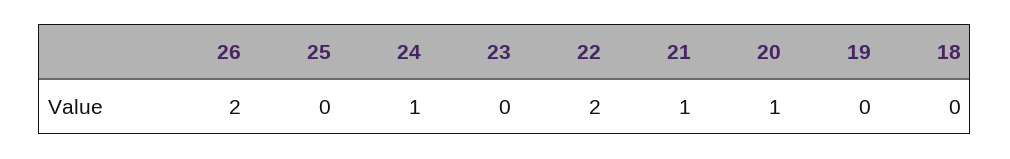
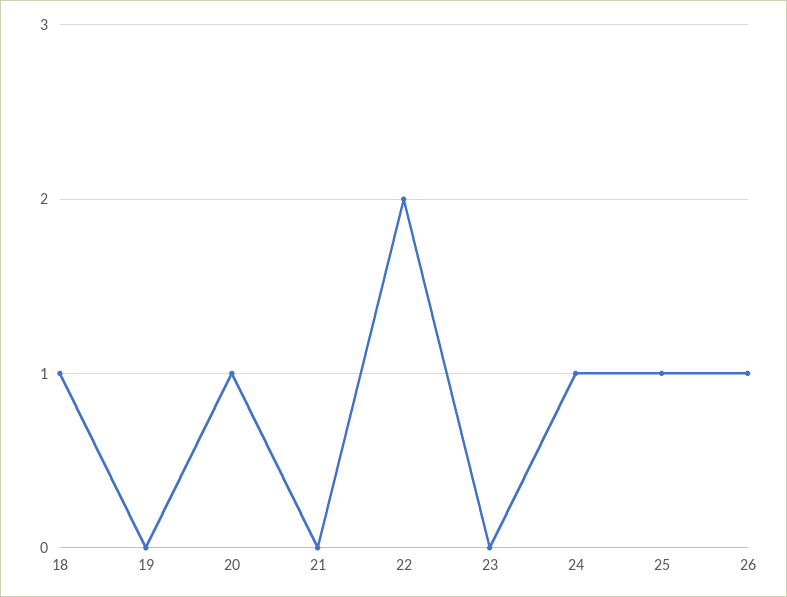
26: 2 -> 1
25: 0 -> 1
21: 1 -> 0
18: 0 -> 1

